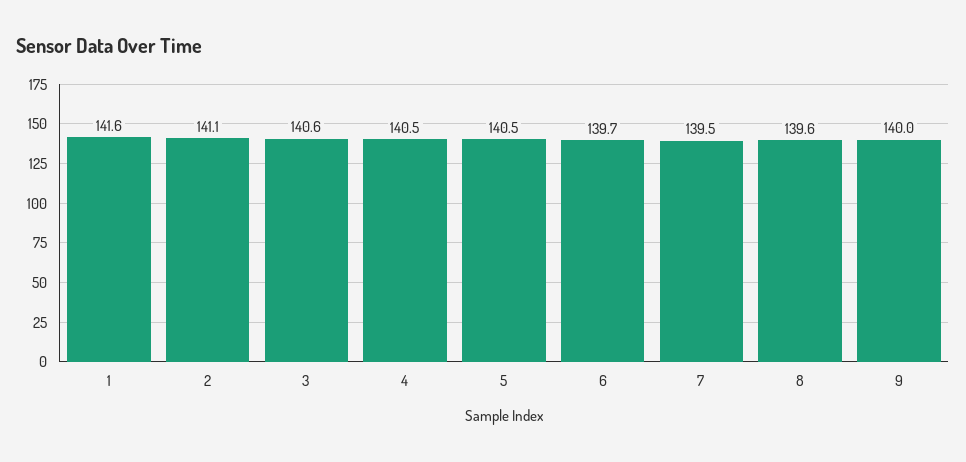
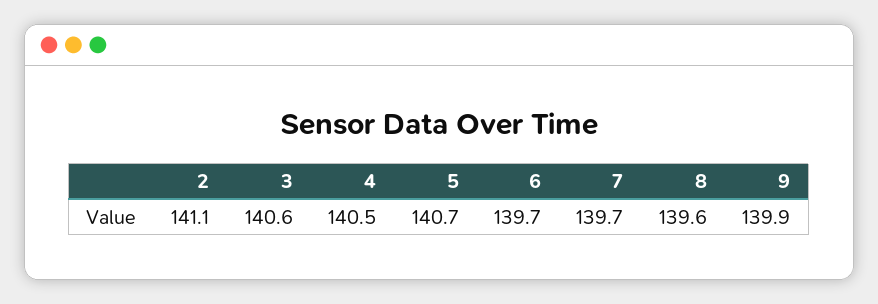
1: 141.6 -> none
5: 140.5 -> 140.7
7: 139.5 -> 139.7
9: 140 -> 139.9

